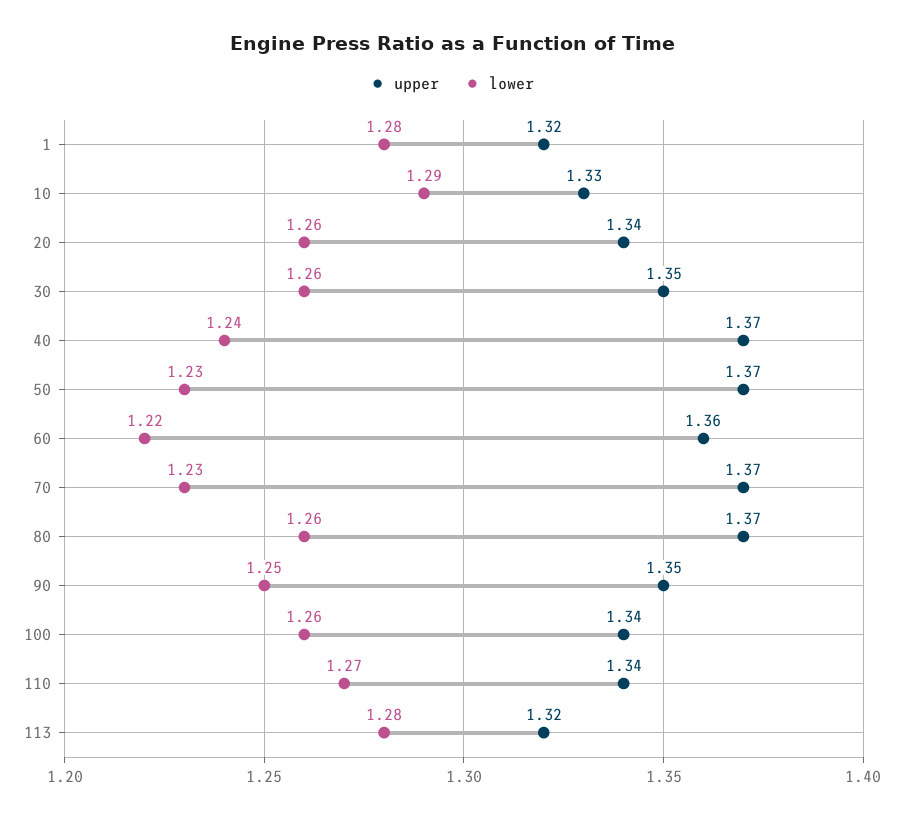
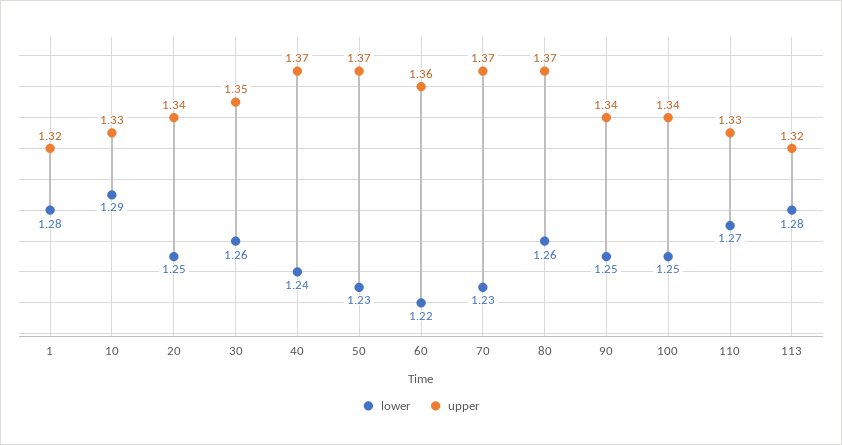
lower, 20: 1.26 -> 1.25
upper, 90: 1.35 -> 1.34
lower, 100: 1.26 -> 1.25
upper, 110: 1.34 -> 1.33

